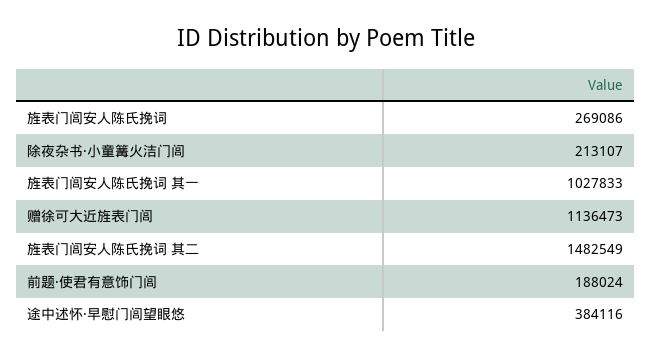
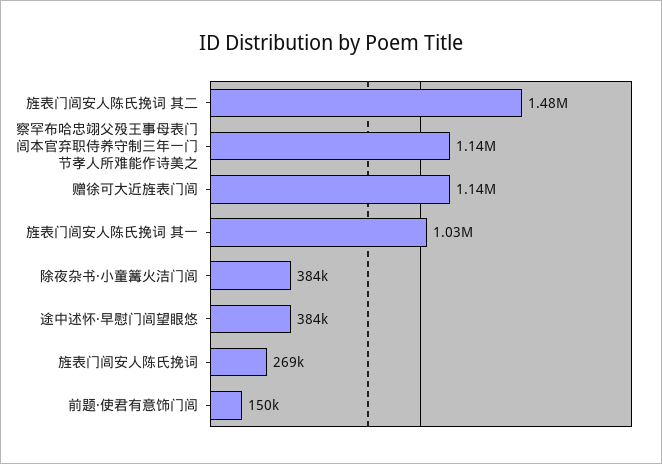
除夜杂书·小童篝火洁门闾: 213107 -> 384000
前题·使君有意饰门闾: 188024 -> 150000
察罕布哈忠翊父殁王事母表门闾本官弃职侍养守制三年一门节孝人所难能作诗美之: none -> 1140000

